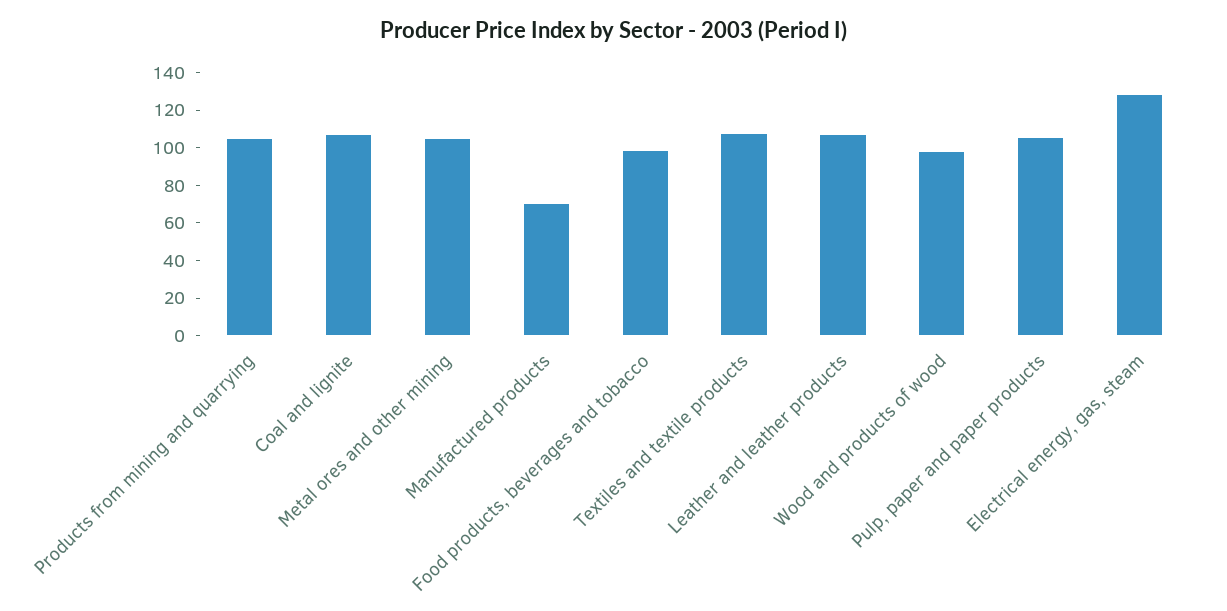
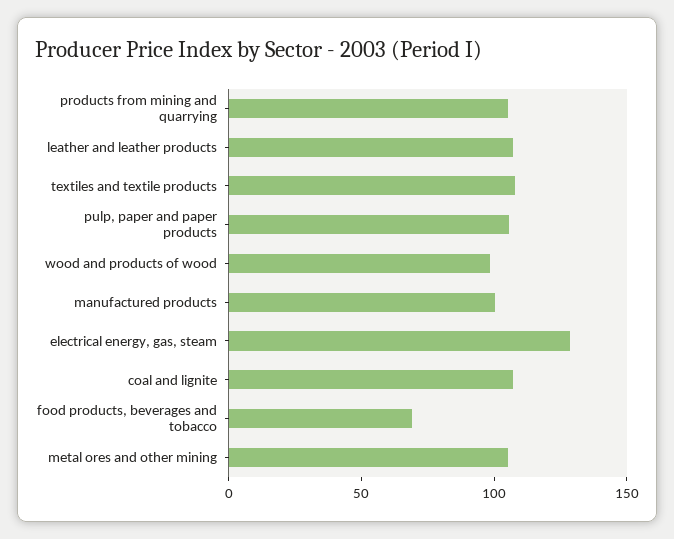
Manufactured products: 70 -> 100
Food products, beverages and tobacco: 100 -> 70

